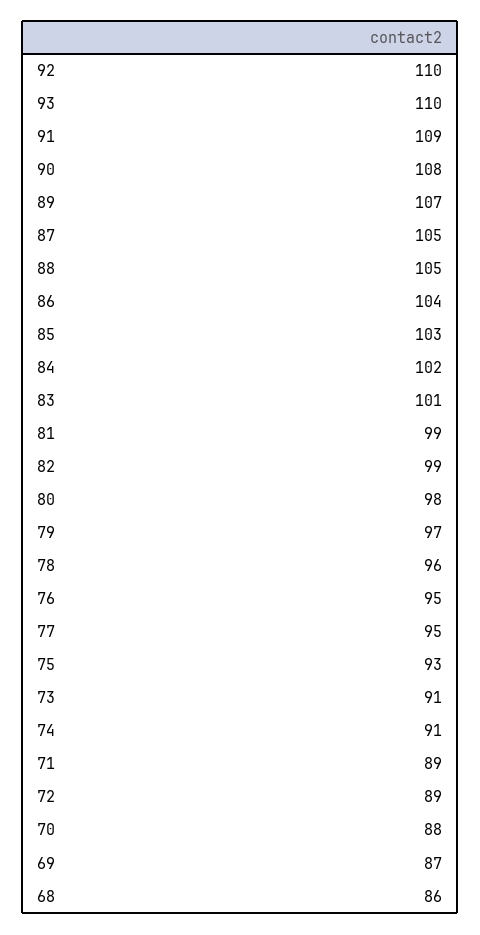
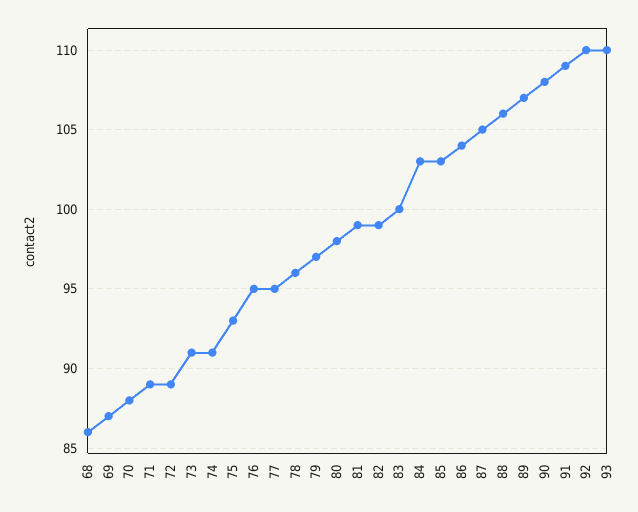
88: 105 -> 106
84: 102 -> 103
83: 101 -> 100

